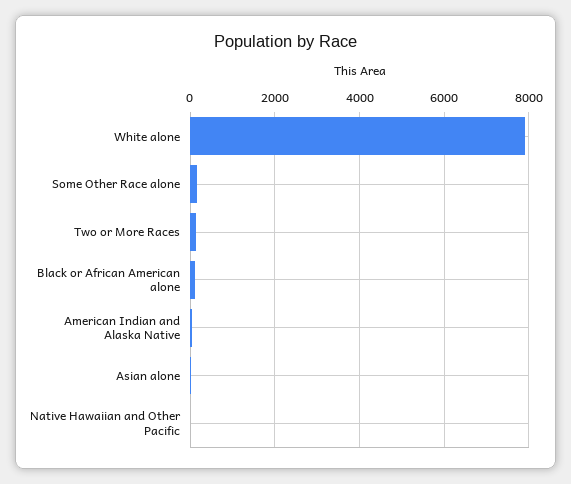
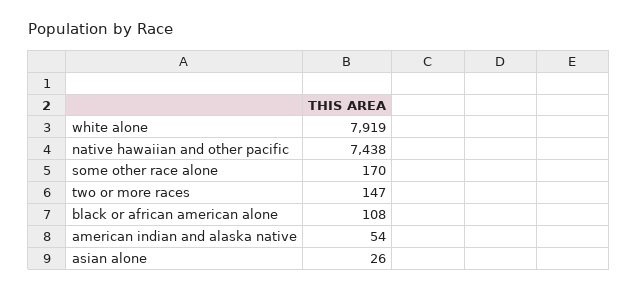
Native Hawaiian and Other Pacific: 0 -> 7438

